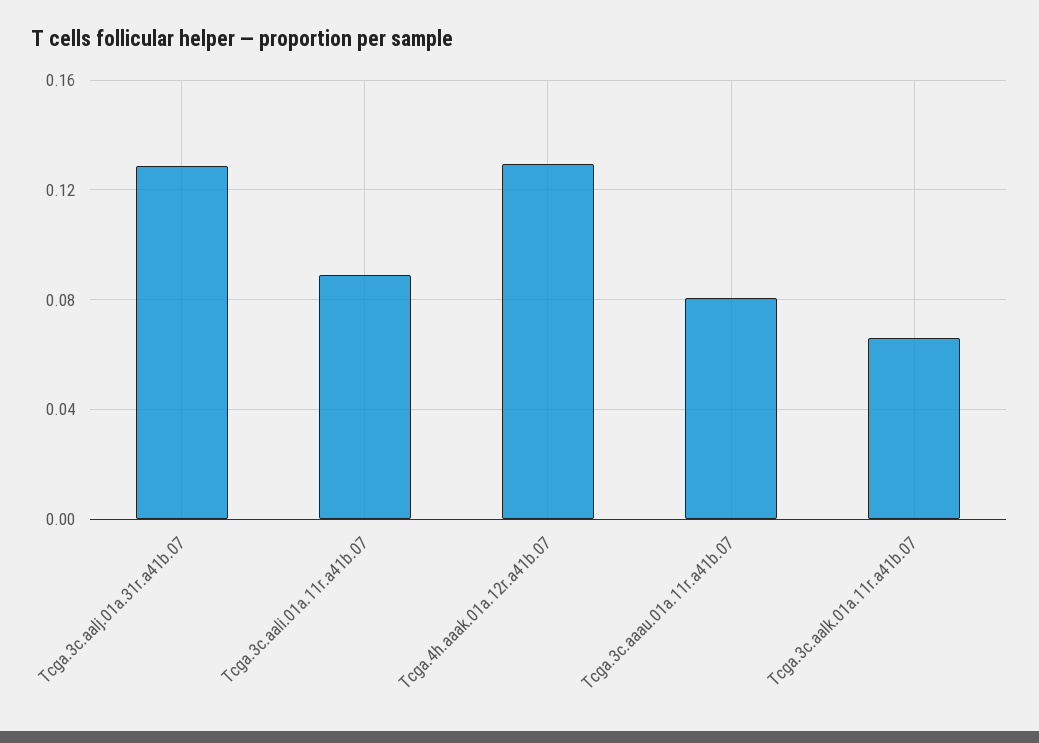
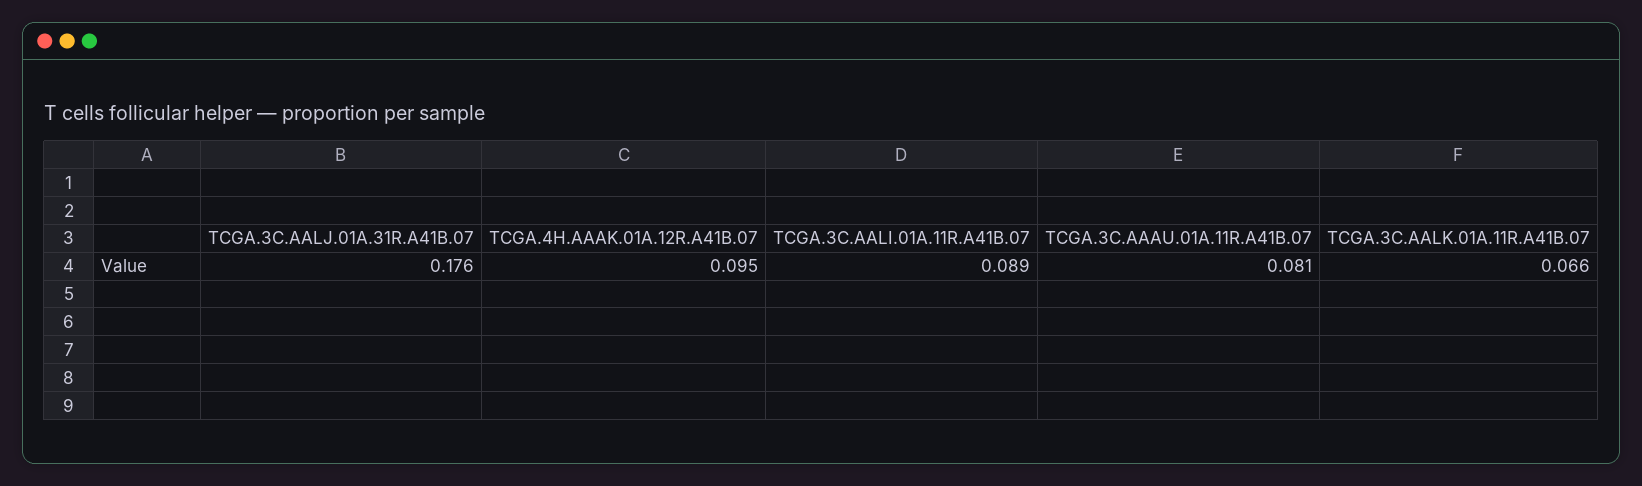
Tcga.3c.aalj.01a.31r.a41b.07: 0.13 -> 0.176
Tcga.4h.aaak.01a.12r.a41b.07: 0.13 -> 0.095

